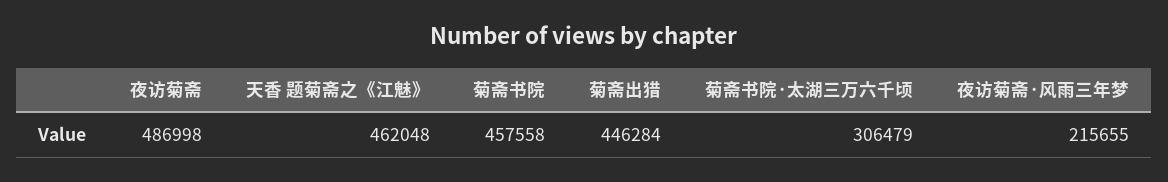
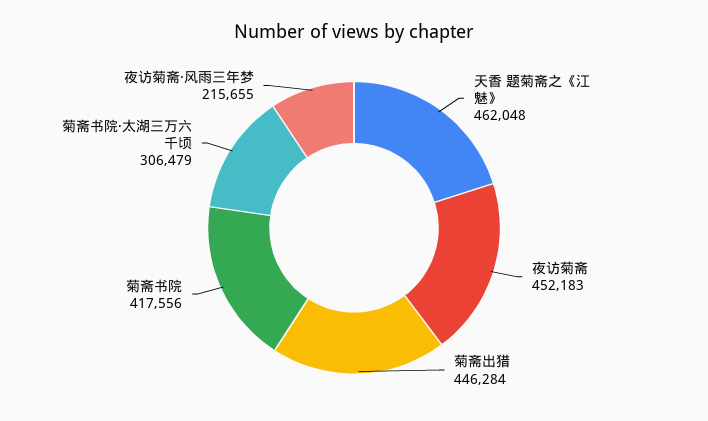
夜访菊斋: 486998 -> 452183
菊斋书院: 457558 -> 417556

